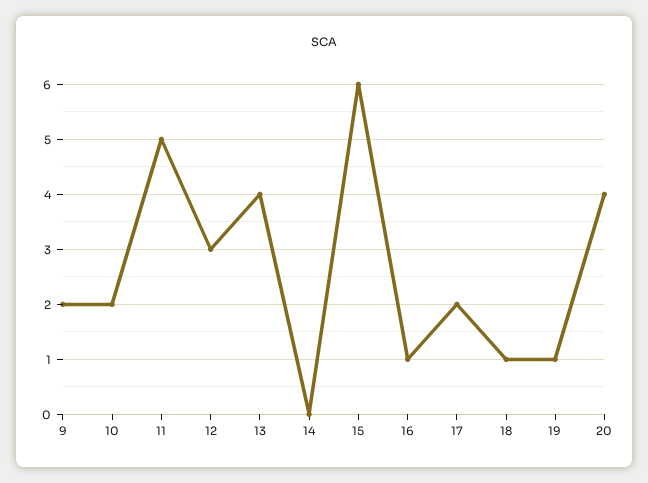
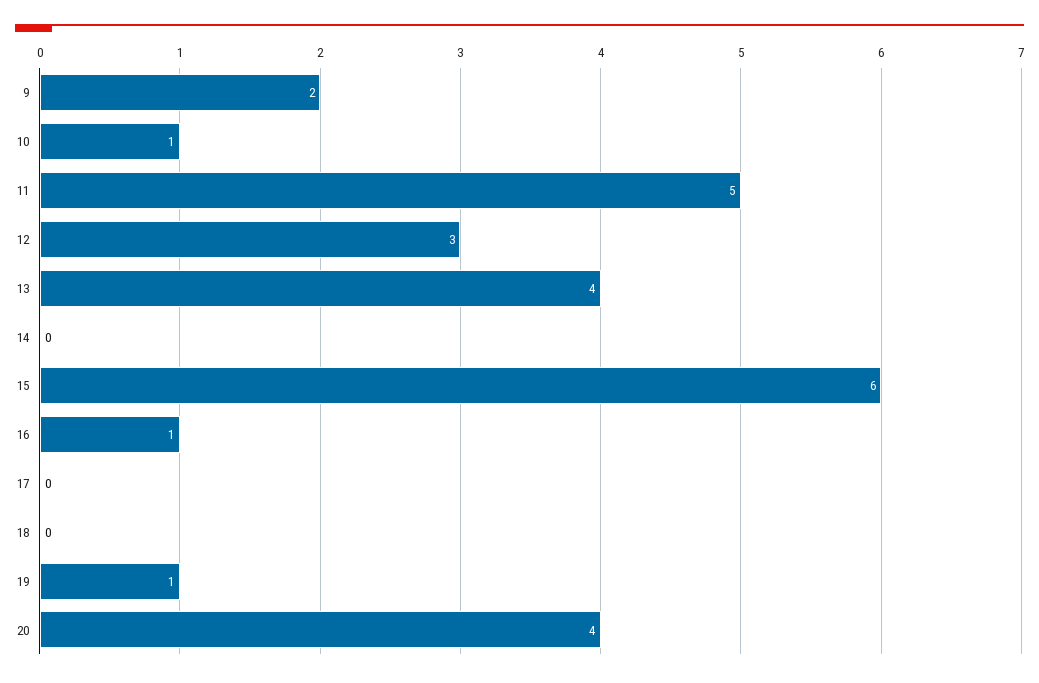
10: 2 -> 1
17: 2 -> 0
18: 1 -> 0

